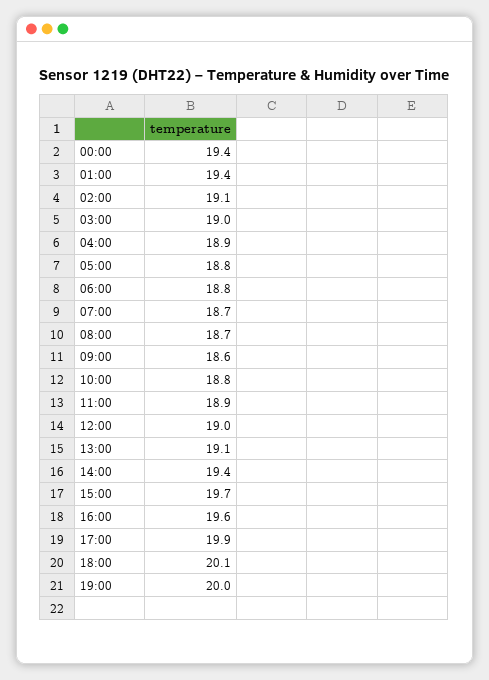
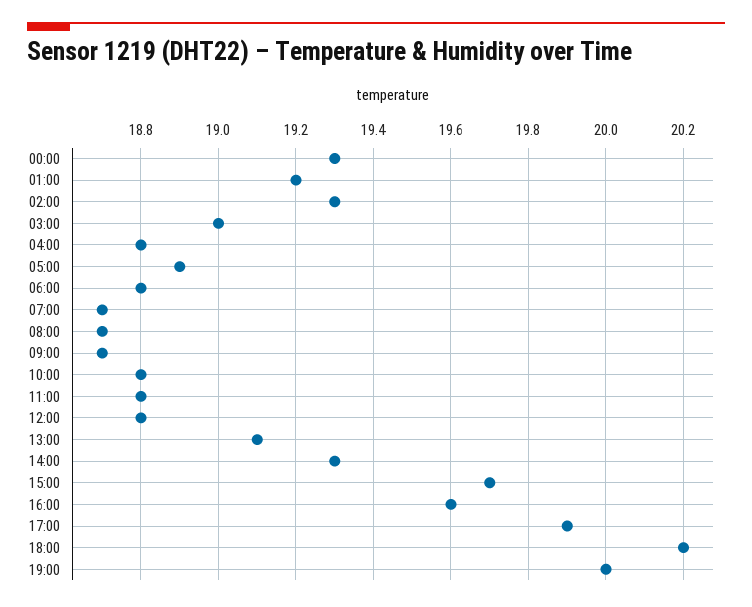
00:00: 19.4 -> 19.3
01:00: 19.4 -> 19.2
02:00: 19.1 -> 19.3
04:00: 18.9 -> 18.8
05:00: 18.8 -> 18.9
09:00: 18.6 -> 18.7
11:00: 18.9 -> 18.8
12:00: 19 -> 18.8
14:00: 19.4 -> 19.3
18:00: 20.1 -> 20.2

